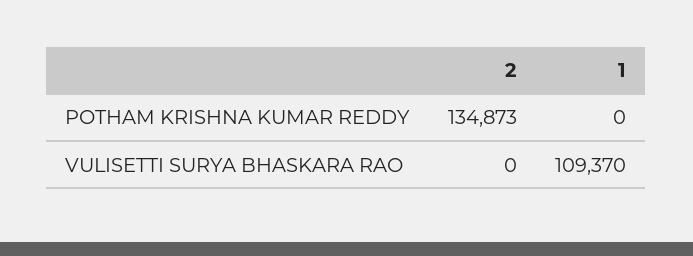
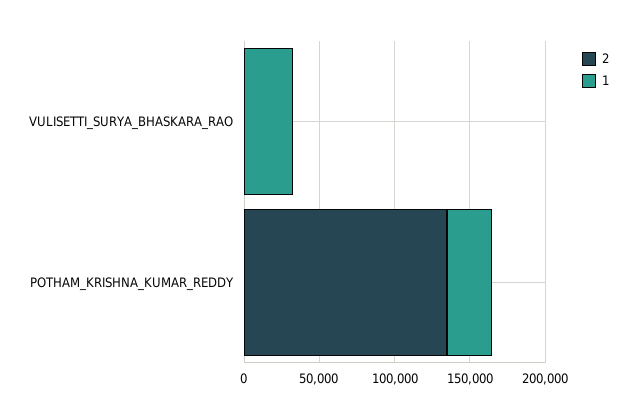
1, POTHAM KRISHNA KUMAR REDDY: 0 -> 30000
1, VULISETTI SURYA BHASKARA RAO: 109370 -> 30000

